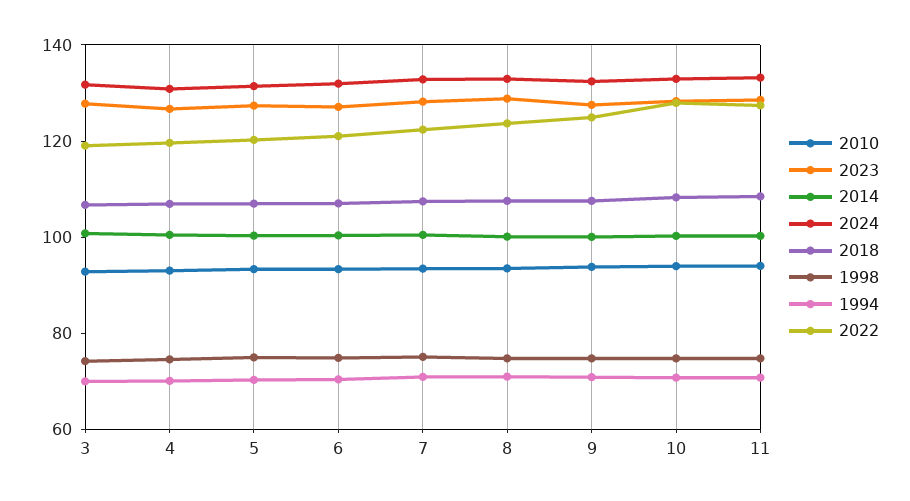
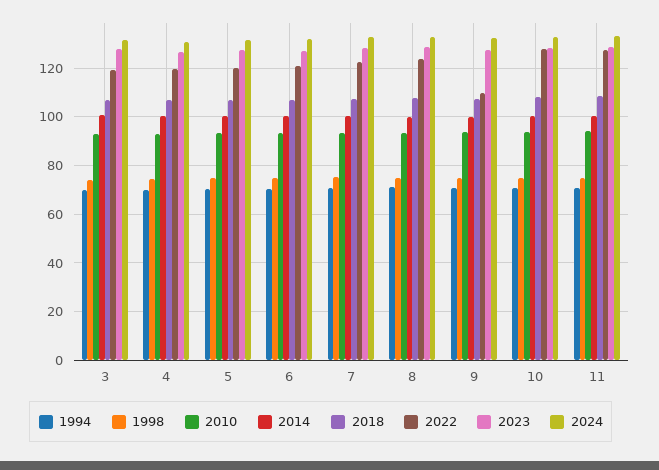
2022, 9: 125 -> 110

